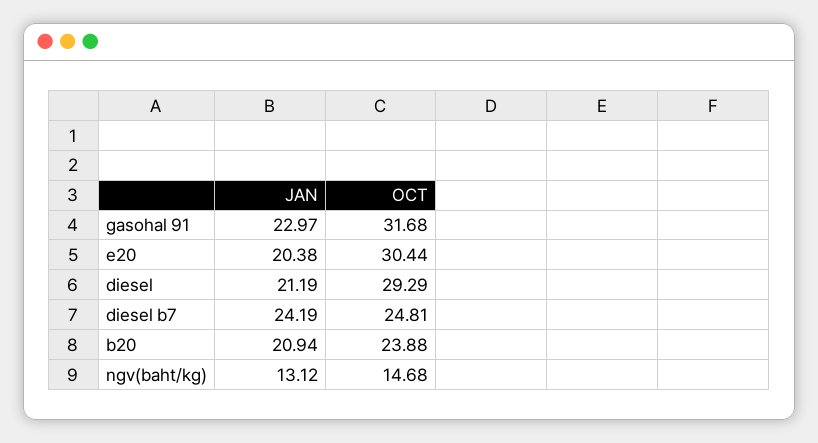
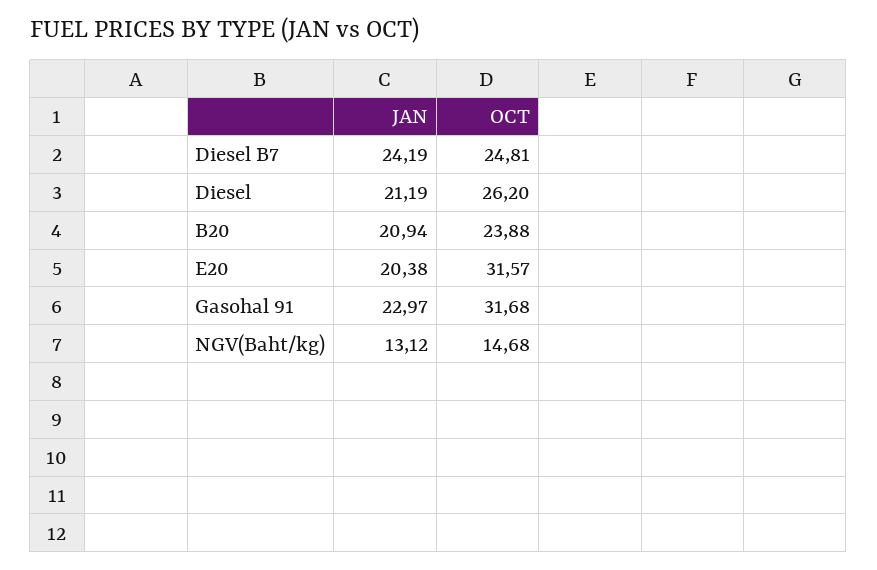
OCT, e20: 30.44 -> 31.57
OCT, diesel: 29.29 -> 26.2

